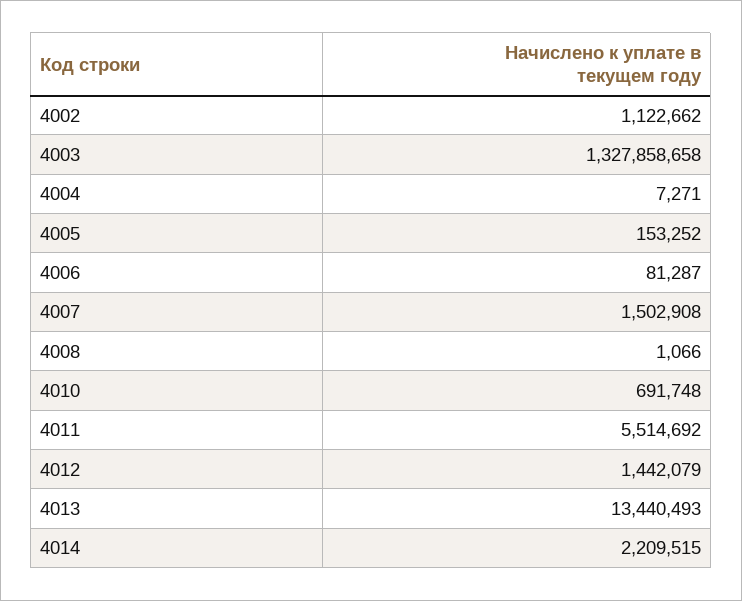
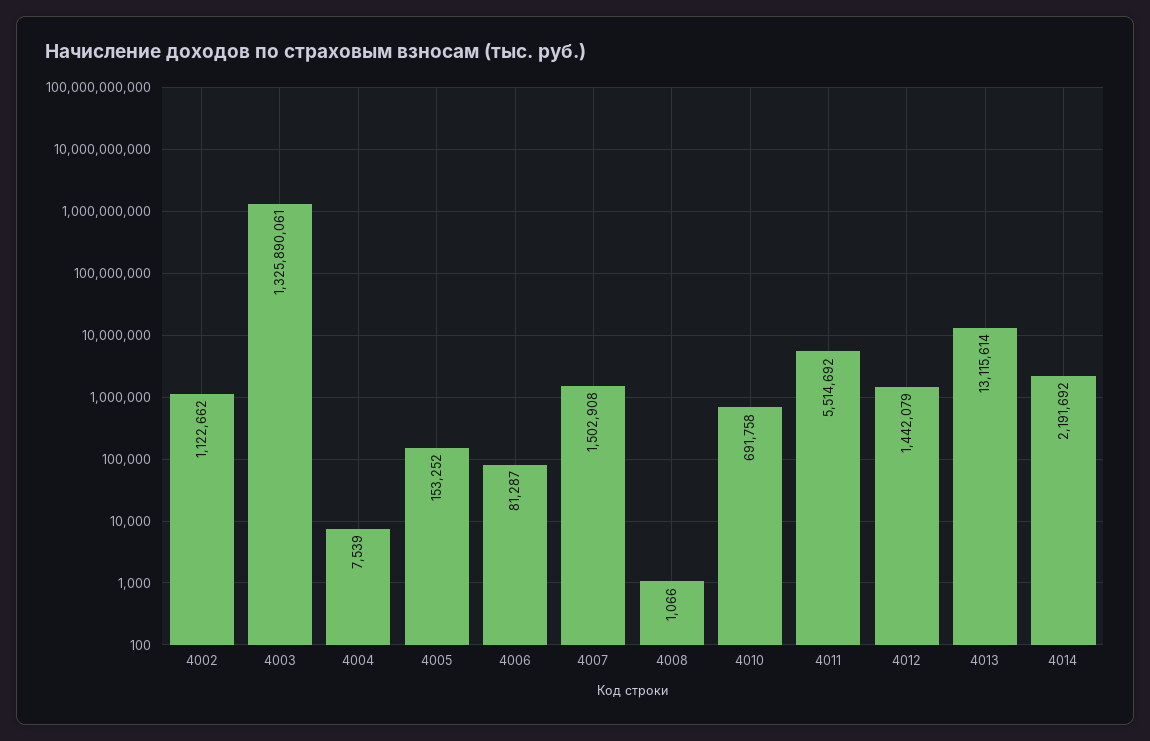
4003: 1327858658 -> 1325890061
4004: 7271 -> 7539
4010: 691748 -> 691758
4013: 13440493 -> 13115614
4014: 2209515 -> 2191692

